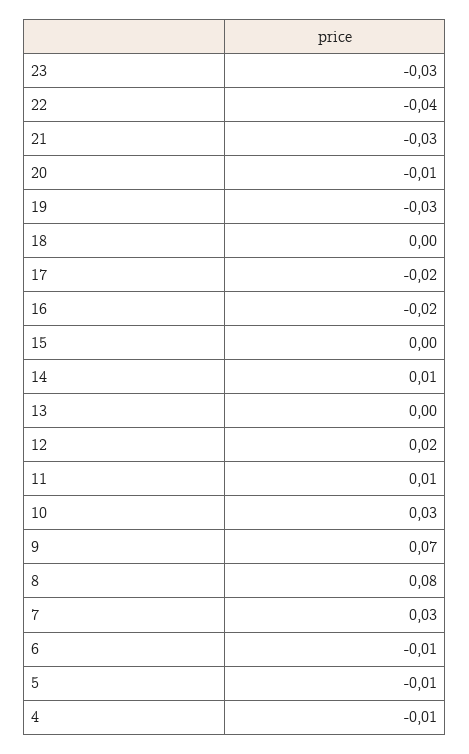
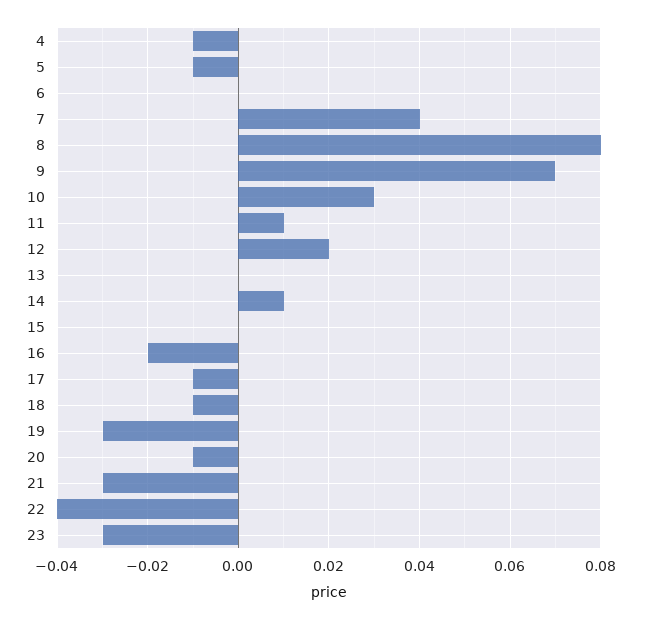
18: 0 -> -0.01
17: -0.02 -> -0.01
7: 0.03 -> 0.04
6: -0.01 -> 0

